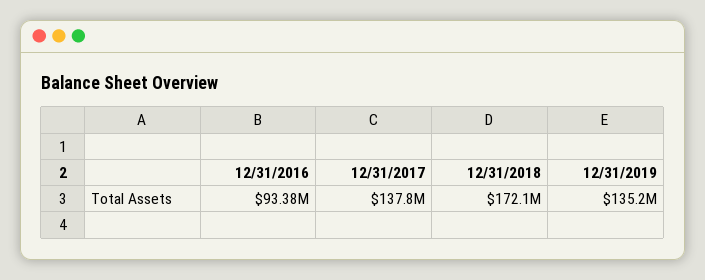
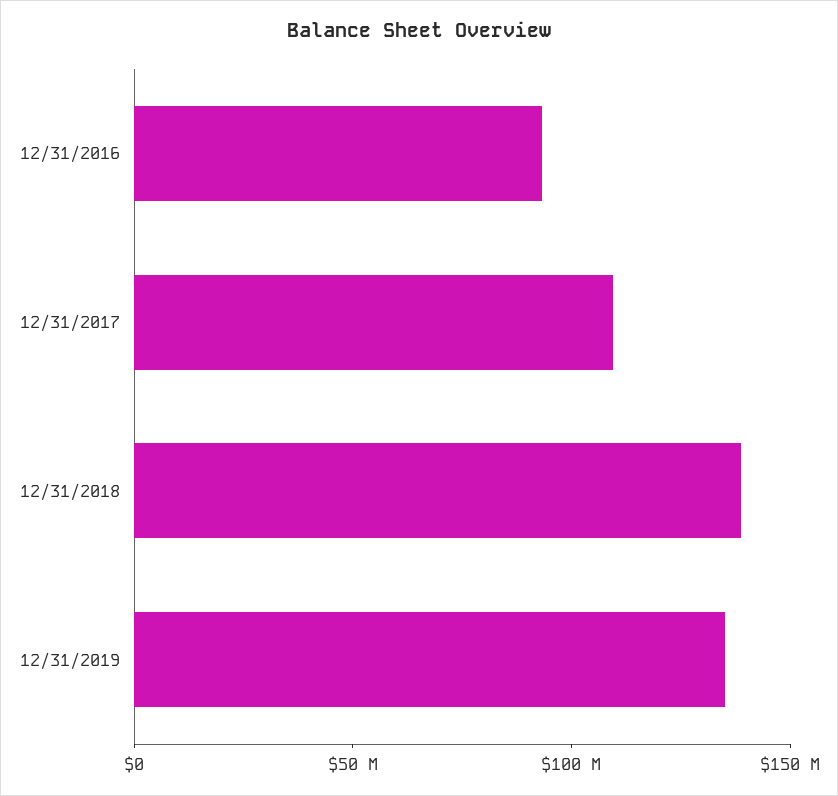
12/31/2017: 137800000 -> 110000000
12/31/2018: 172100000 -> 140000000

